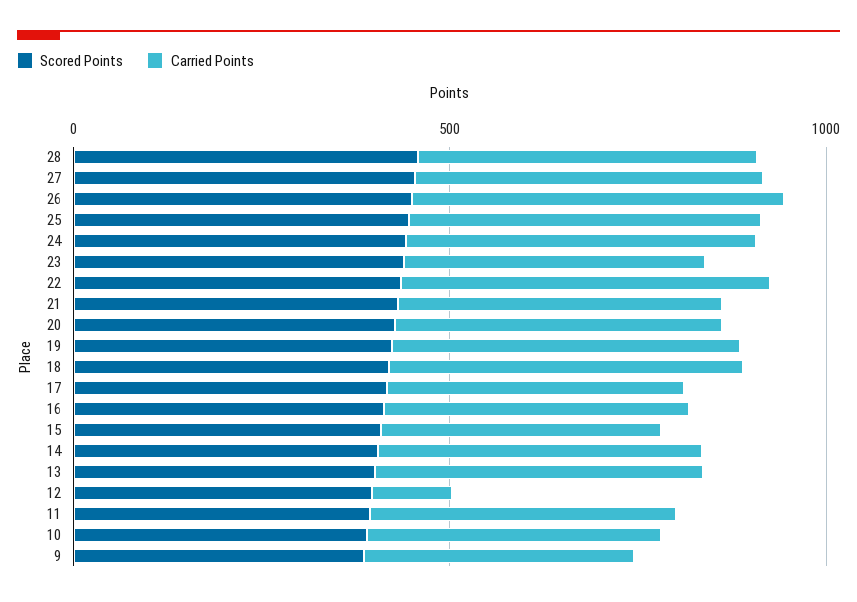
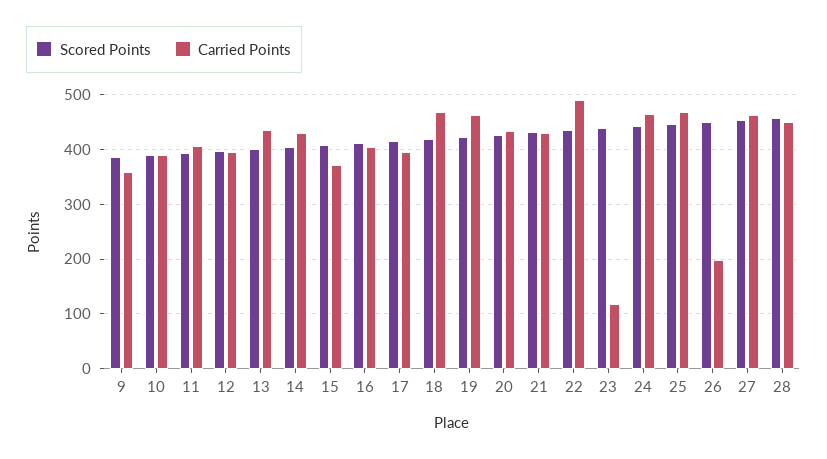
Carried Points, 26: 500 -> 200
Carried Points, 23: 400 -> 120
Carried Points, 12: 100 -> 400

